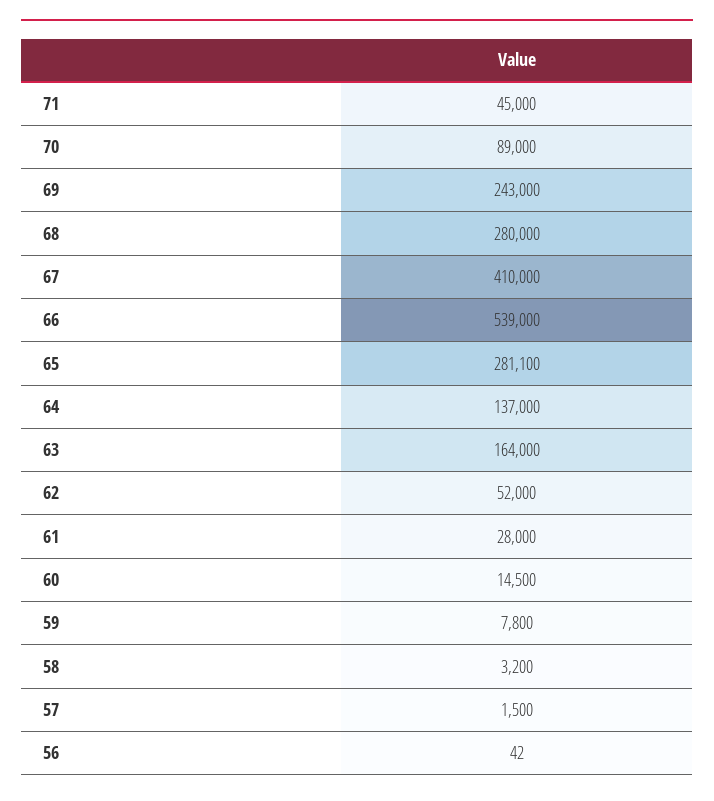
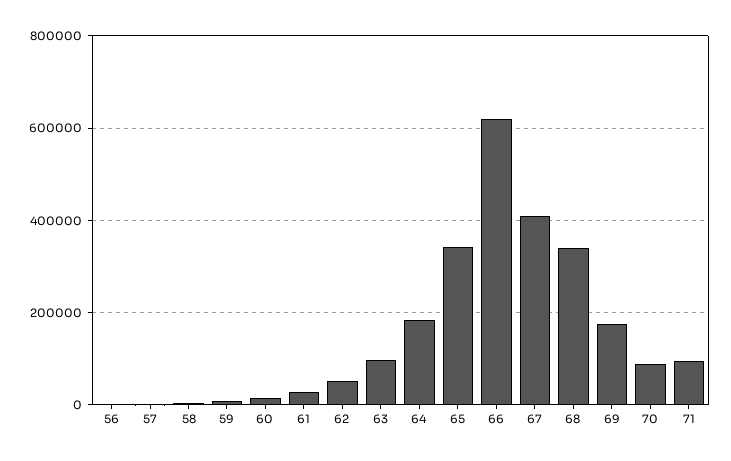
71: 45000 -> 100000
69: 243000 -> 180000
68: 280000 -> 340000
66: 539000 -> 620000
65: 281100 -> 340000
64: 137000 -> 180000
63: 164000 -> 100000

